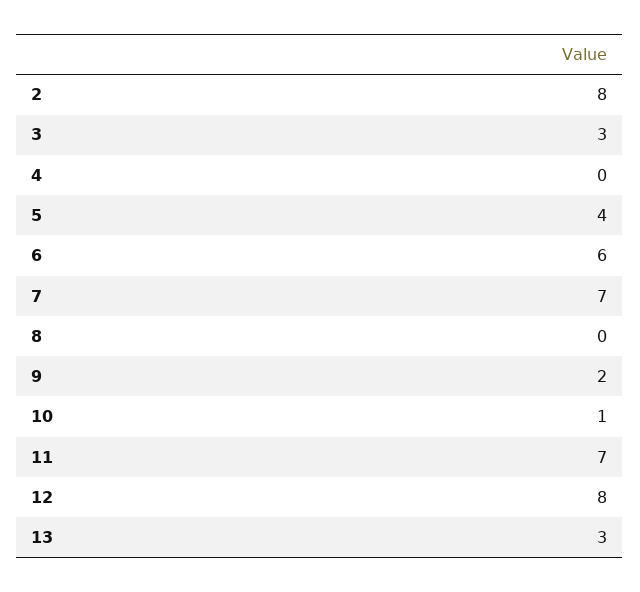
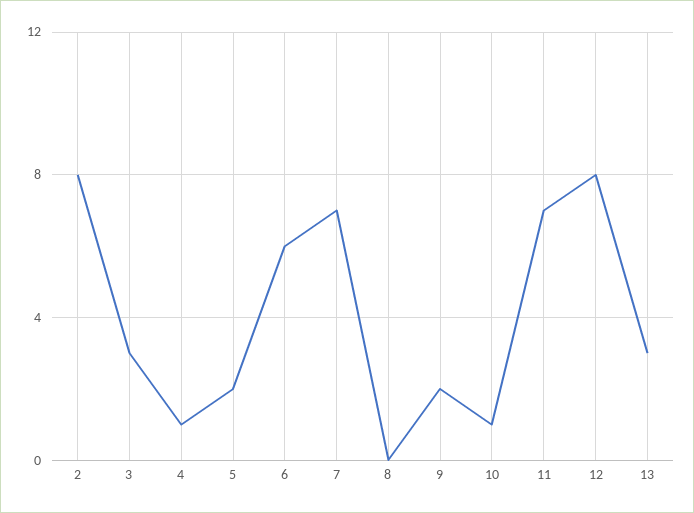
4: 0 -> 1
5: 4 -> 2

